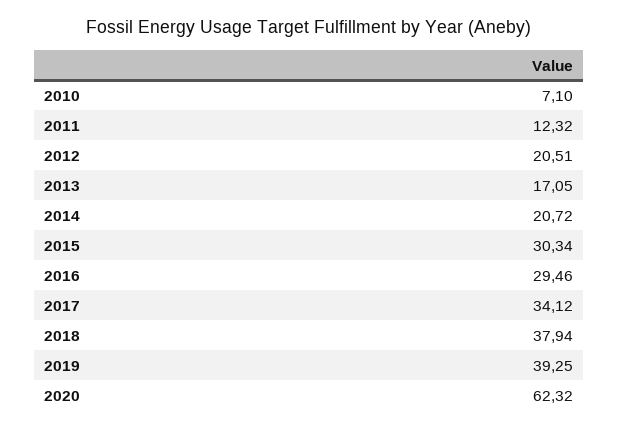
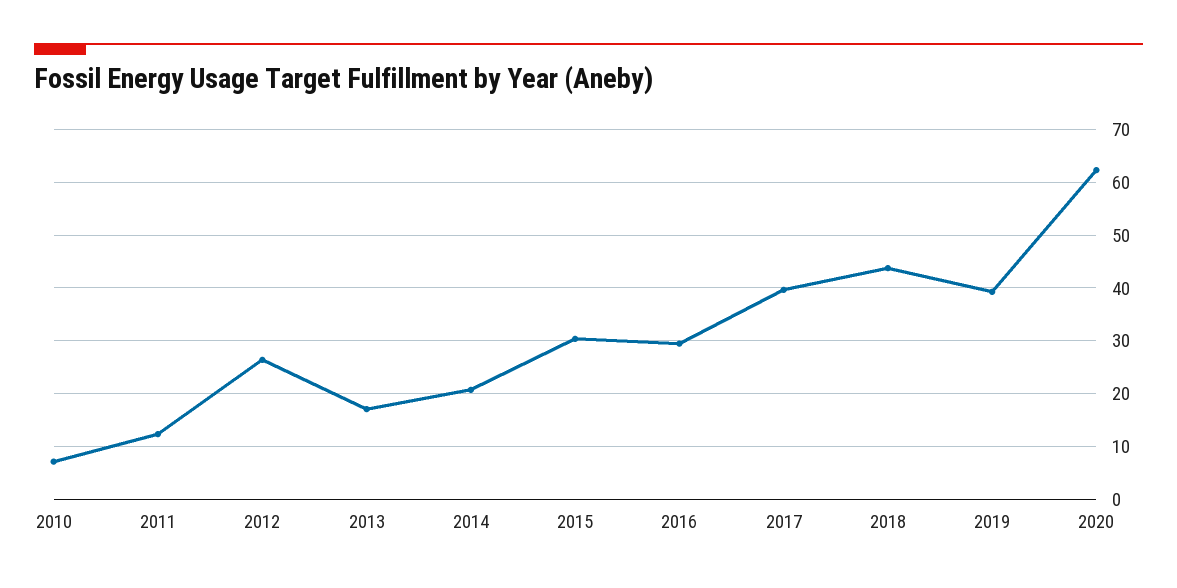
2012: 20.51 -> 26
2017: 34.12 -> 40
2018: 37.94 -> 44

